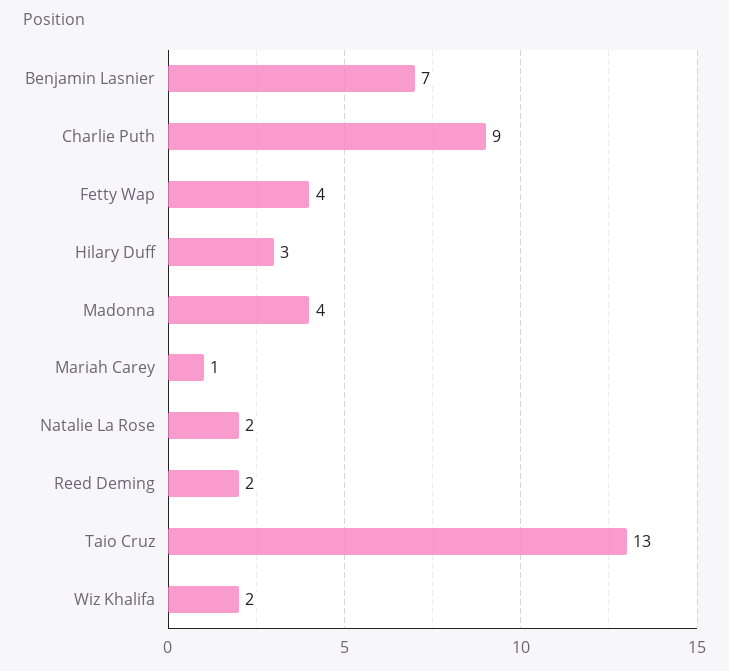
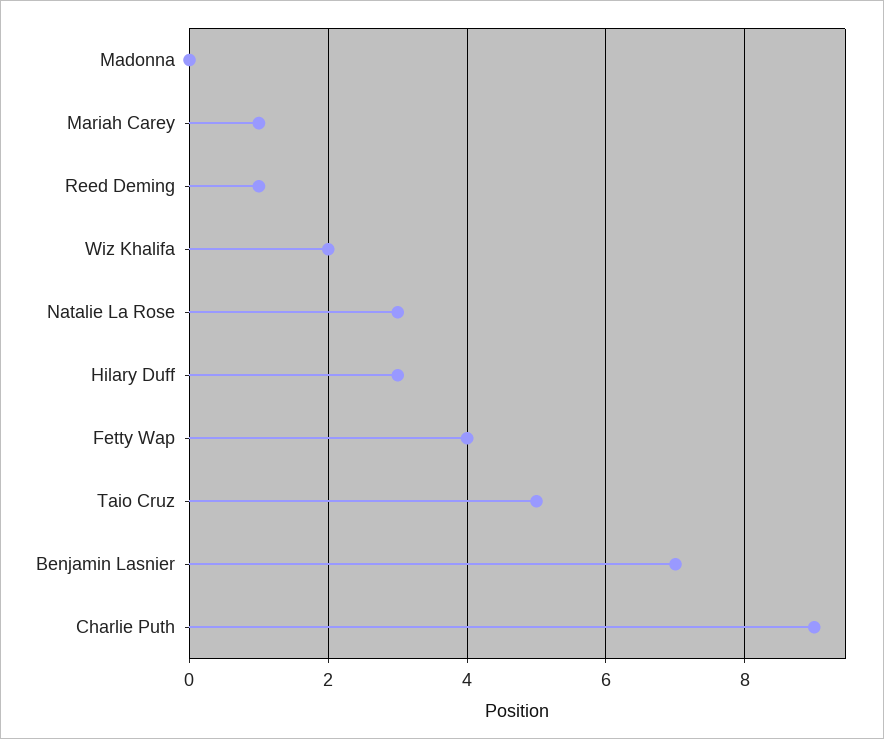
Madonna: 4 -> 0
Natalie La Rose: 2 -> 3
Reed Deming: 2 -> 1
Taio Cruz: 13 -> 5

